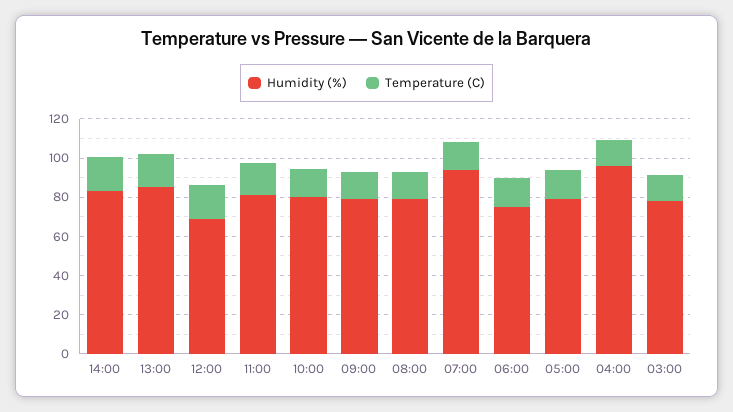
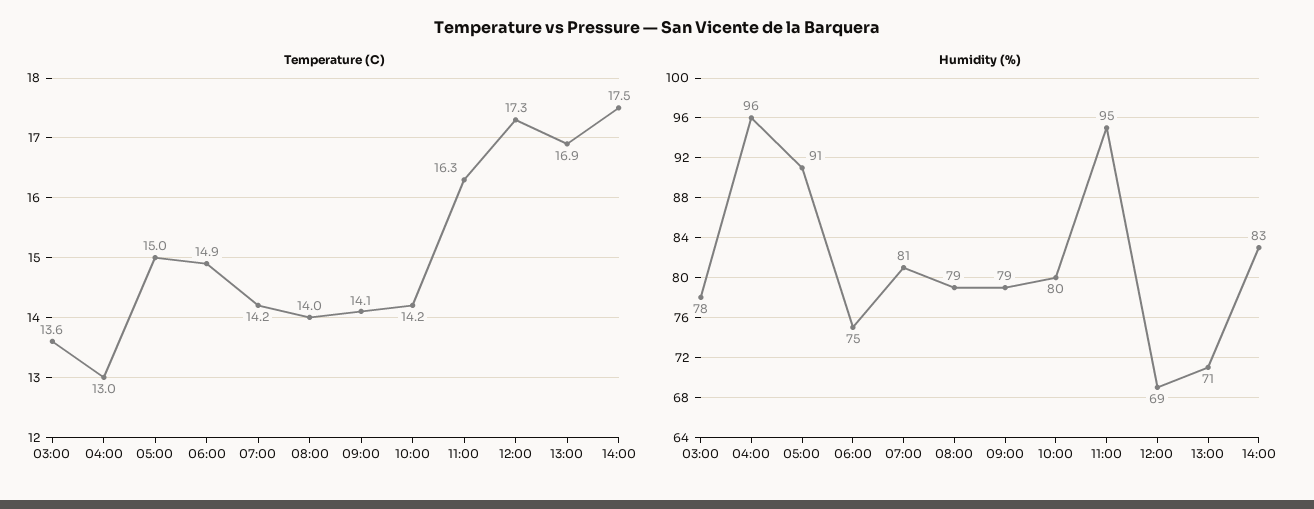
Humidity (%), 13:00: 85 -> 71
Humidity (%), 11:00: 80 -> 95
Humidity (%), 07:00: 95 -> 81
Humidity (%), 05:00: 80 -> 91

